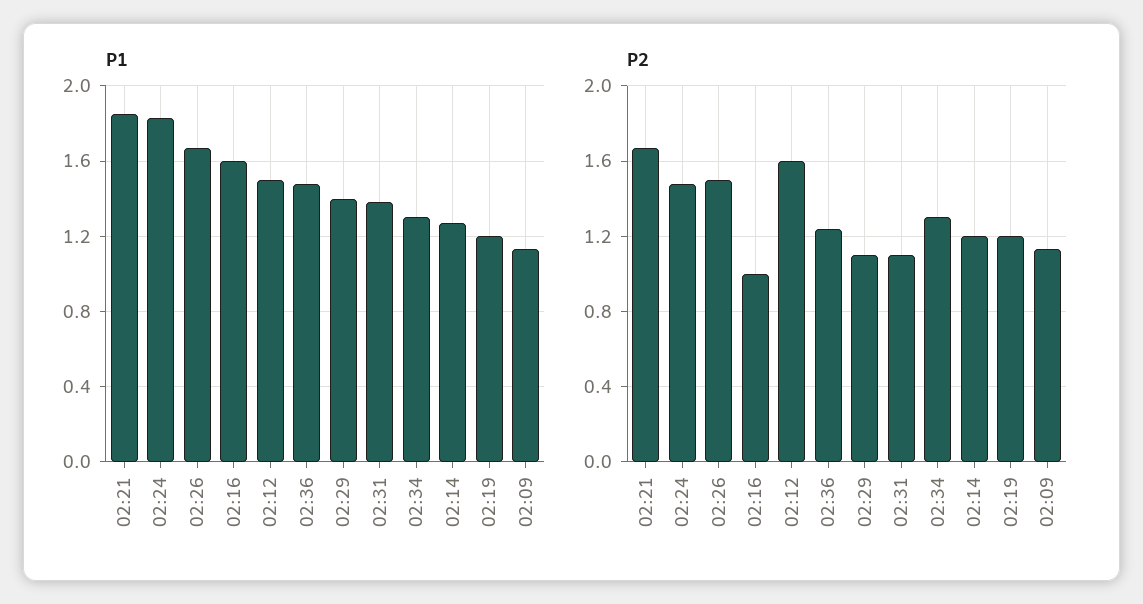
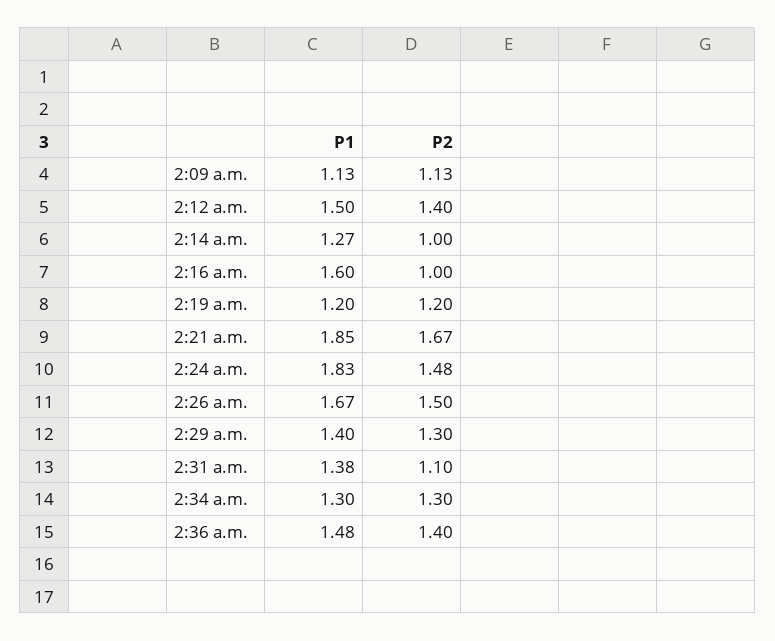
P2, 02:12: 1.6 -> 1.4
P2, 02:36: 1.25 -> 1.4
P2, 02:29: 1.1 -> 1.3
P2, 02:14: 1.2 -> 1

